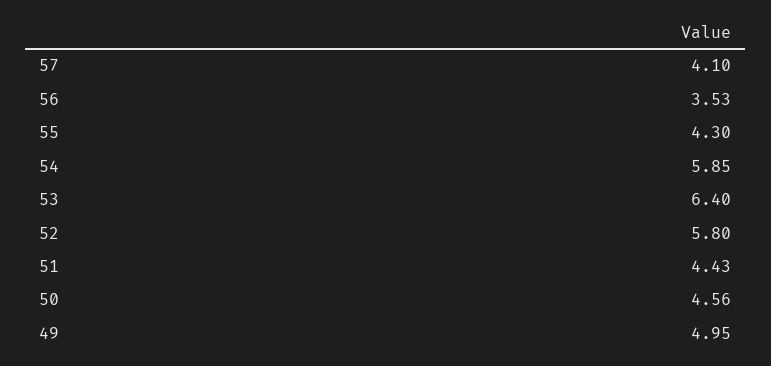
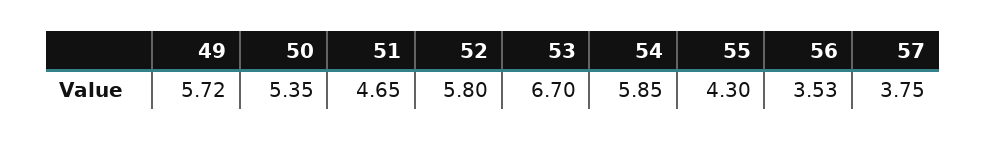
57: 4.1 -> 3.75
53: 6.4 -> 6.7
51: 4.43 -> 4.65
50: 4.56 -> 5.35
49: 4.95 -> 5.72

